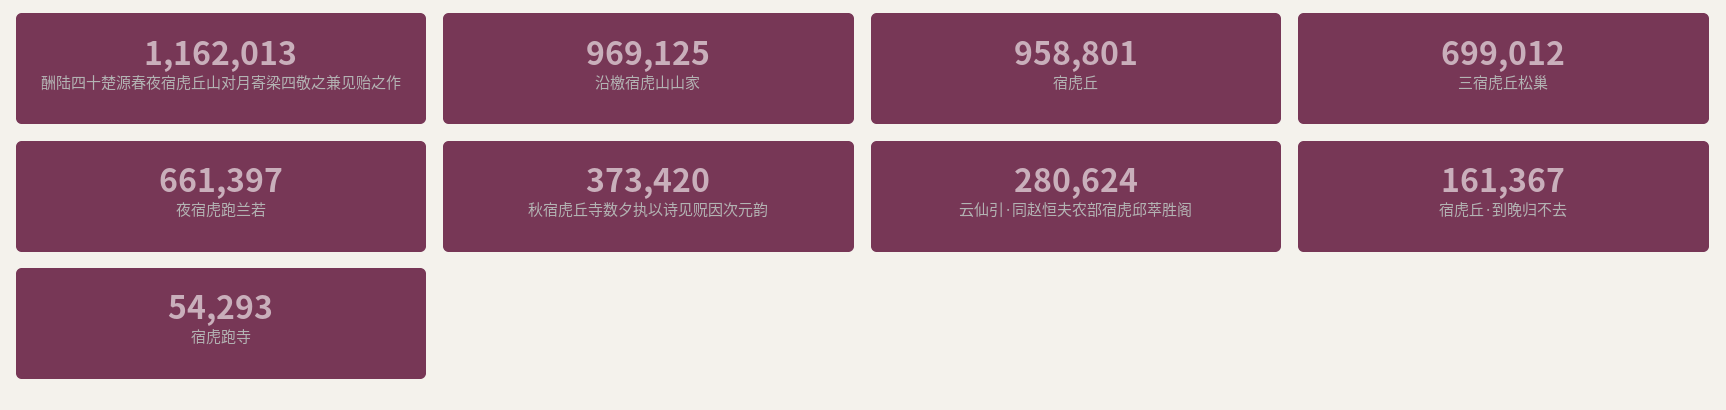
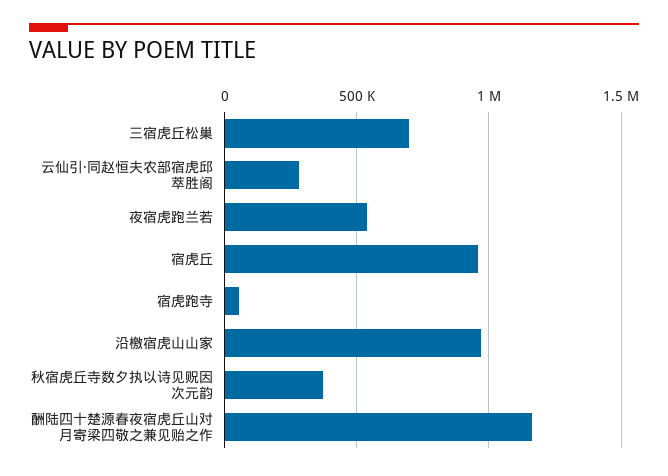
夜宿虎跑兰若: 661397 -> 550000
宿虎丘·到晚归不去: 161367 -> none

